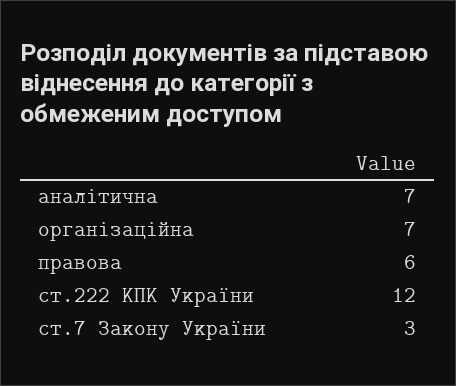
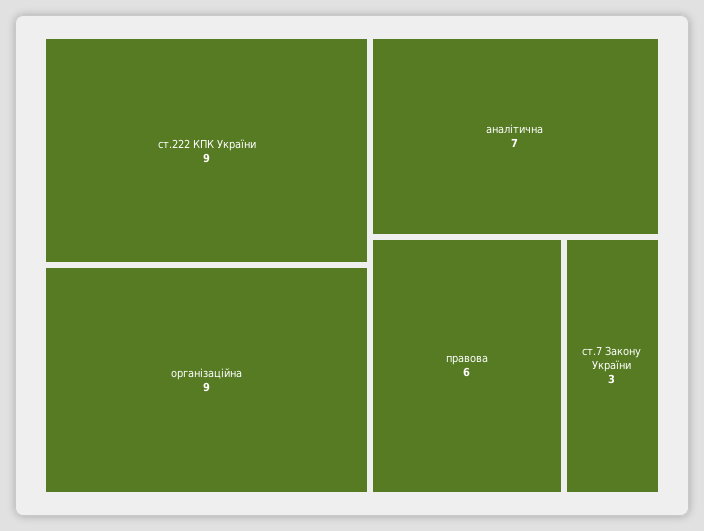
організаційна: 7 -> 9
ст.222 КПК України: 12 -> 9

